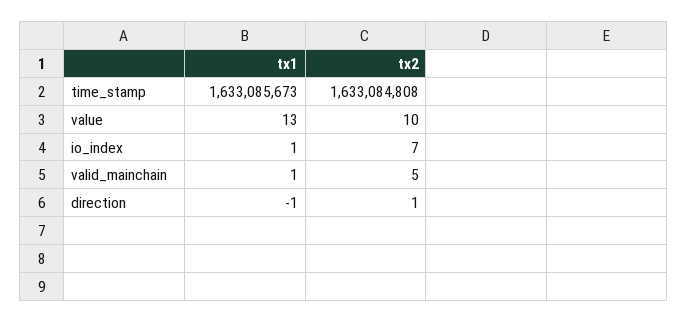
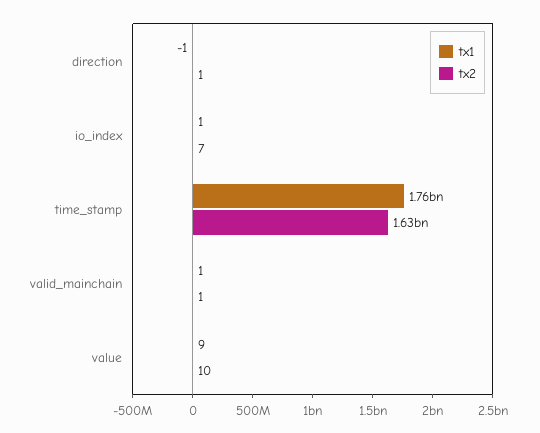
tx1, time_stamp: 1633085673 -> 1760000000
tx1, value: 13 -> 9
tx2, valid_mainchain: 5 -> 1

